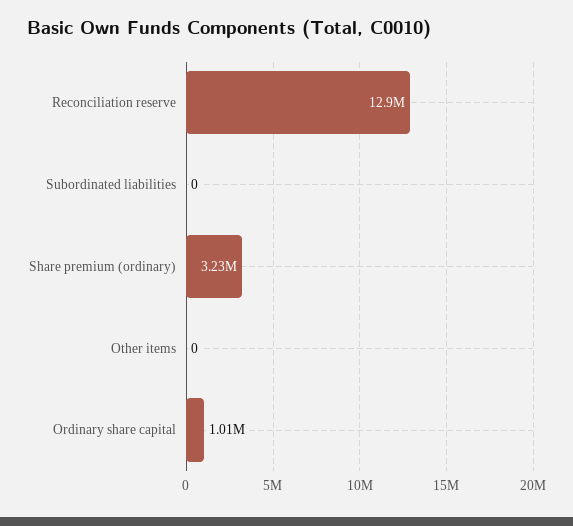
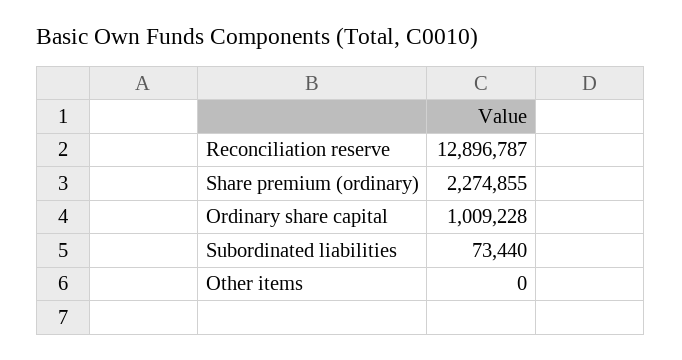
Subordinated liabilities: 0 -> 73440
Share premium (ordinary): 3230000 -> 2274855

